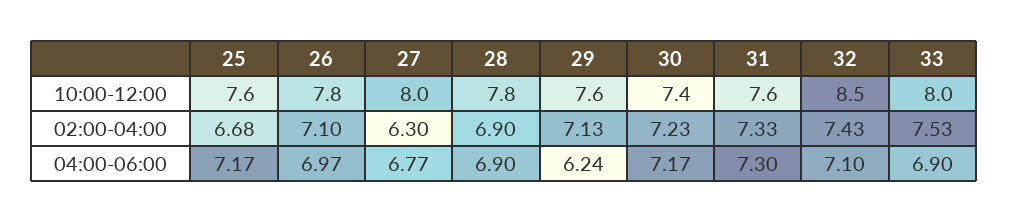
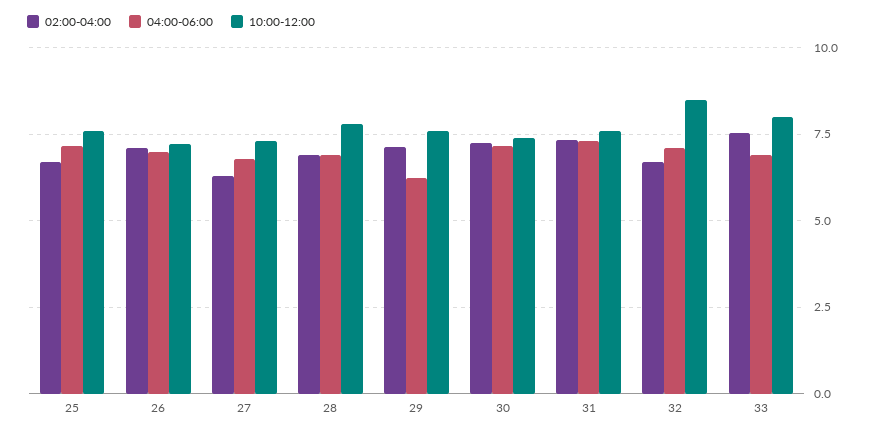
10:00-12:00, 26: 7.8 -> 7.25
10:00-12:00, 27: 8 -> 7.25
02:00-04:00, 32: 7.43 -> 6.75

